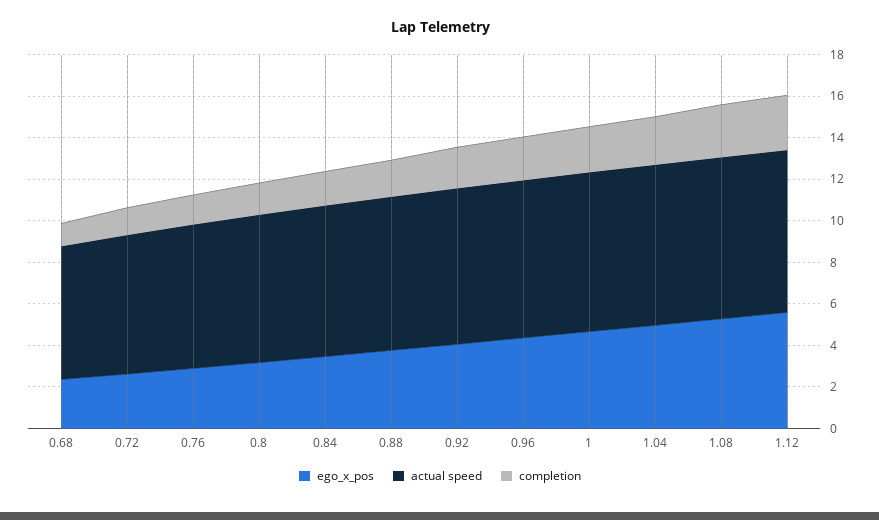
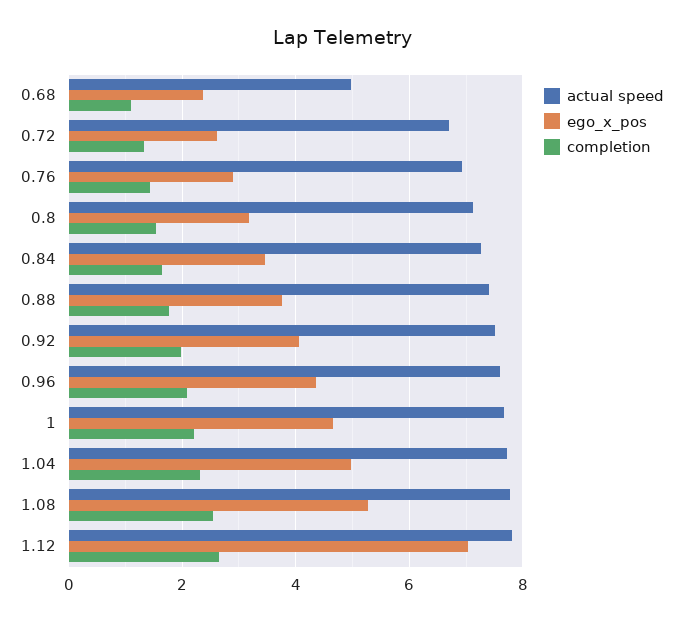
actual speed, 0.68: 6.5 -> 5
ego_x_pos, 1.12: 5.5 -> 7

